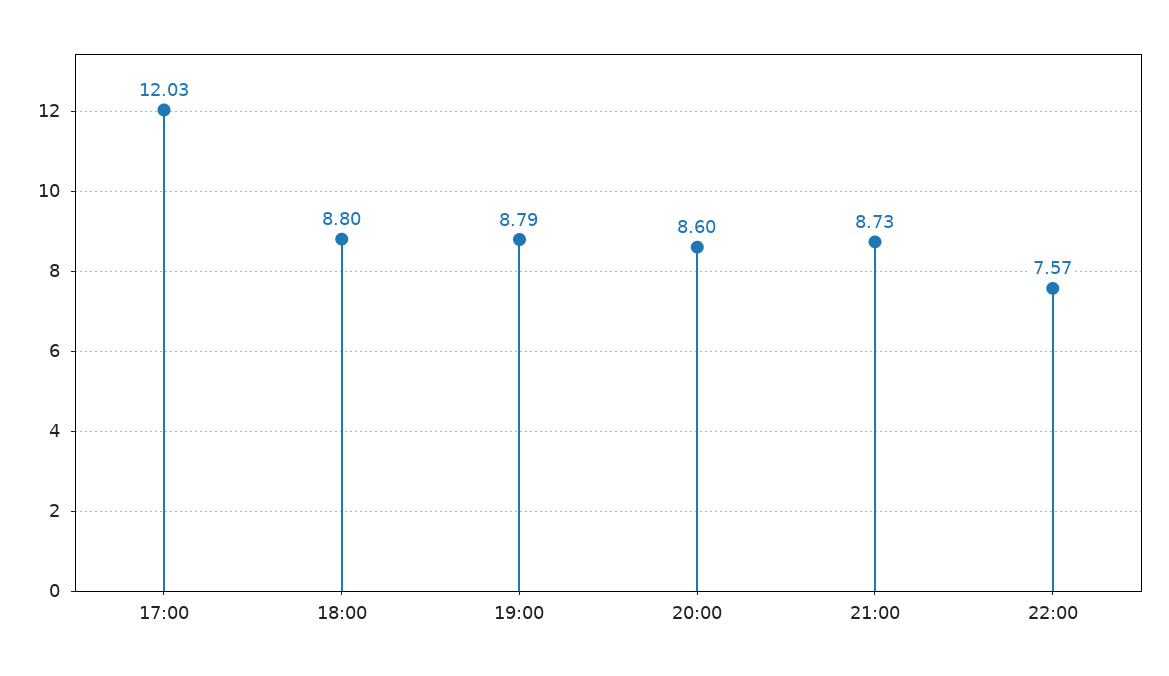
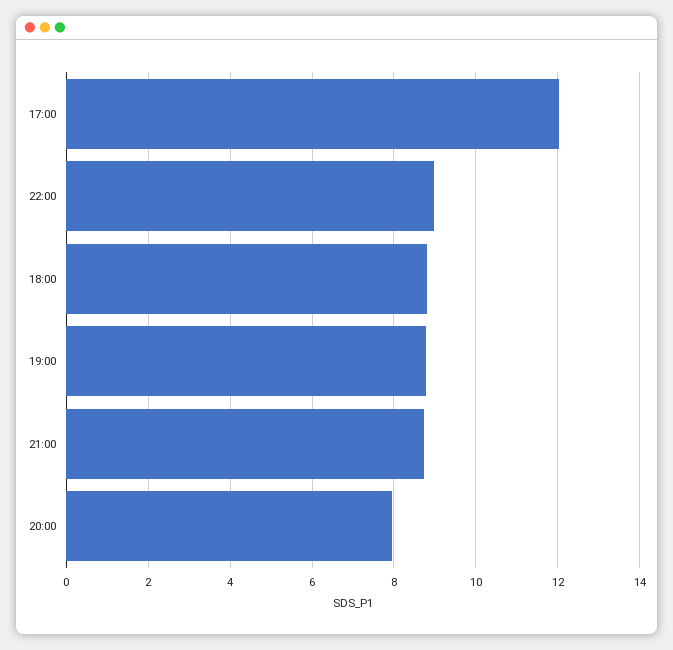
20:00: 8.6 -> 8
22:00: 7.57 -> 9

